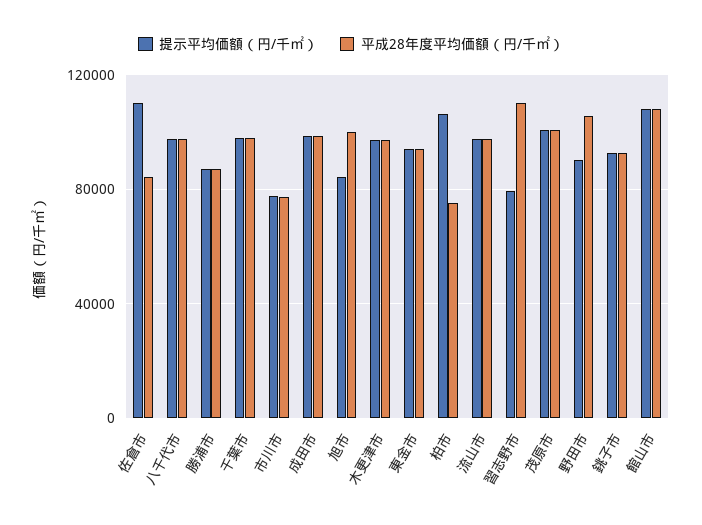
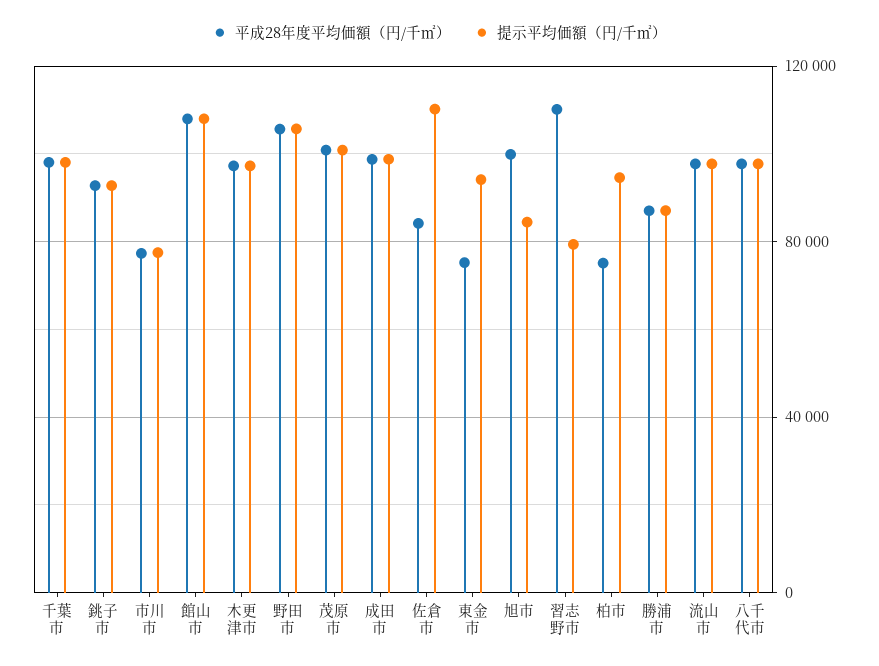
平成28年度平均価額（円/千㎡）, 東金市: 95000 -> 75000
提示平均価額（円/千㎡）, 柏市: 105000 -> 95000
提示平均価額（円/千㎡）, 野田市: 90000 -> 105000

